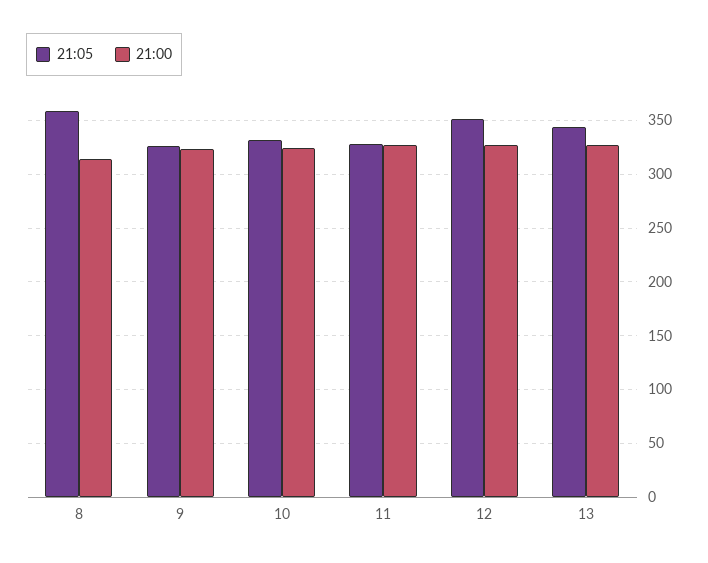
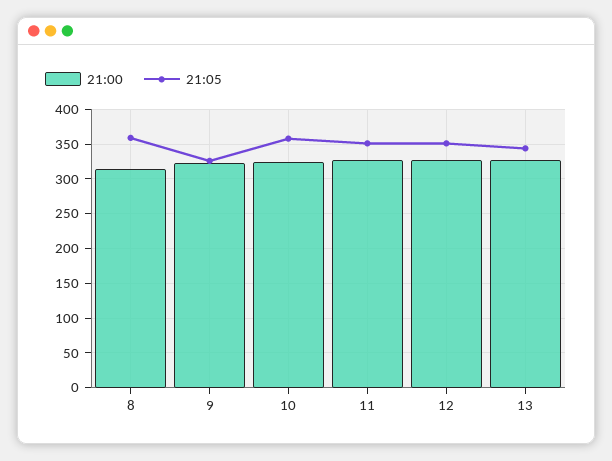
21:05, 10: 330 -> 360
21:05, 11: 330 -> 350

